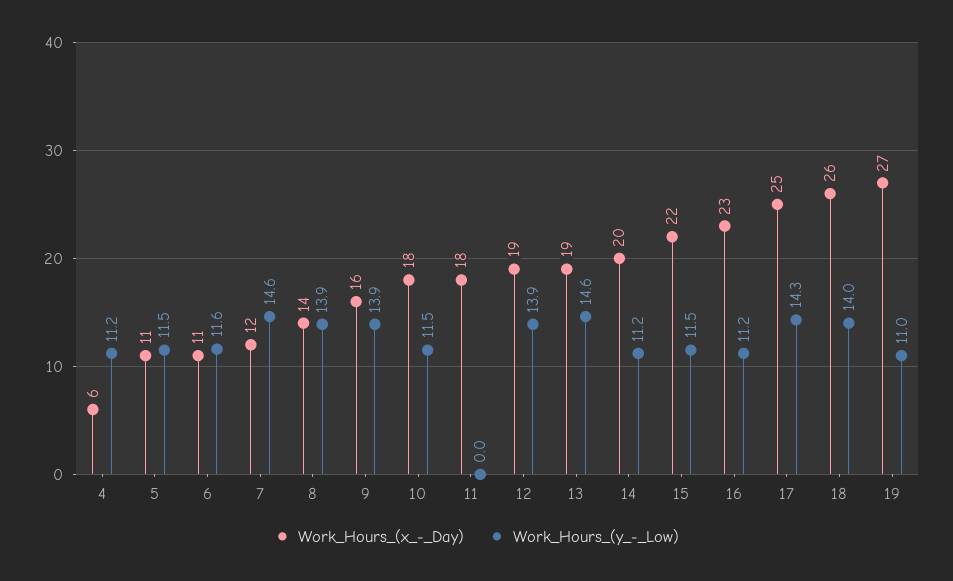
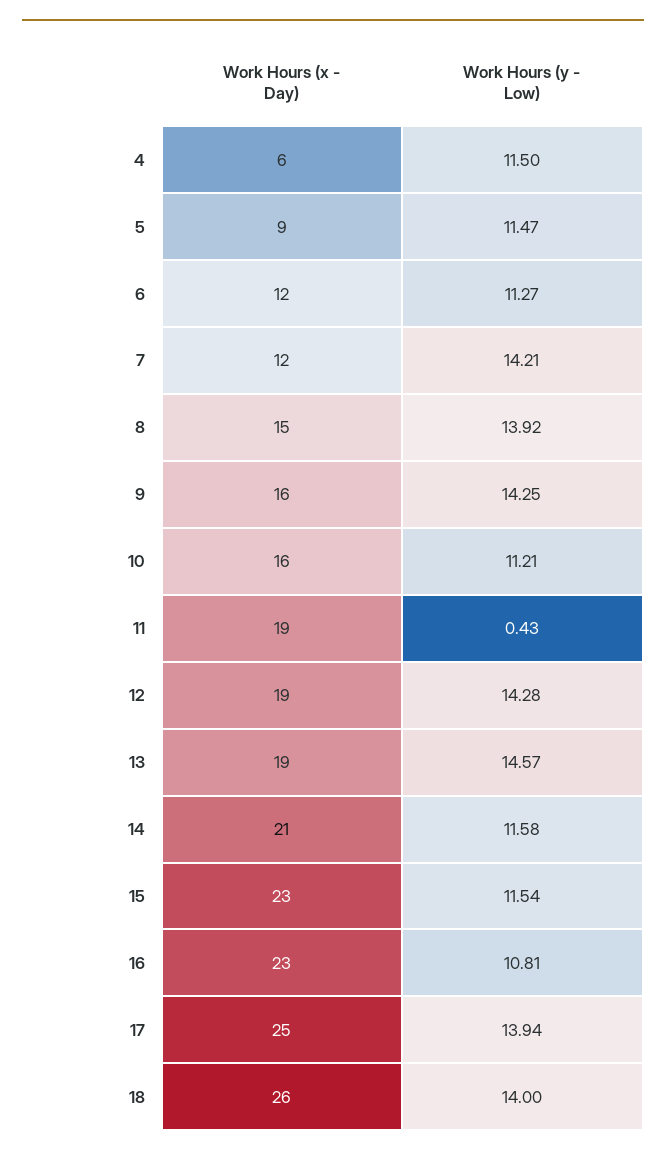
Work_Hours_(y_-_Low), 4: 11.2 -> 11.5
Work_Hours_(x_-_Day), 5: 11 -> 9
Work_Hours_(x_-_Day), 6: 11 -> 12
Work_Hours_(y_-_Low), 6: 11.6 -> 11.27
Work_Hours_(y_-_Low), 7: 14.6 -> 14.21
Work_Hours_(x_-_Day), 8: 14 -> 15
Work_Hours_(y_-_Low), 9: 13.9 -> 14.25
Work_Hours_(x_-_Day), 10: 18 -> 16
Work_Hours_(y_-_Low), 10: 11.5 -> 11.21
Work_Hours_(x_-_Day), 11: 18 -> 19
Work_Hours_(y_-_Low), 11: 0 -> 0.43
Work_Hours_(y_-_Low), 12: 13.9 -> 14.28
Work_Hours_(x_-_Day), 14: 20 -> 21
Work_Hours_(y_-_Low), 14: 11.2 -> 11.58
Work_Hours_(x_-_Day), 15: 22 -> 23
Work_Hours_(y_-_Low), 16: 11.2 -> 10.81
Work_Hours_(y_-_Low), 17: 14.3 -> 13.94
Work_Hours_(x_-_Day), 19: 27 -> none
Work_Hours_(y_-_Low), 19: 11 -> none

